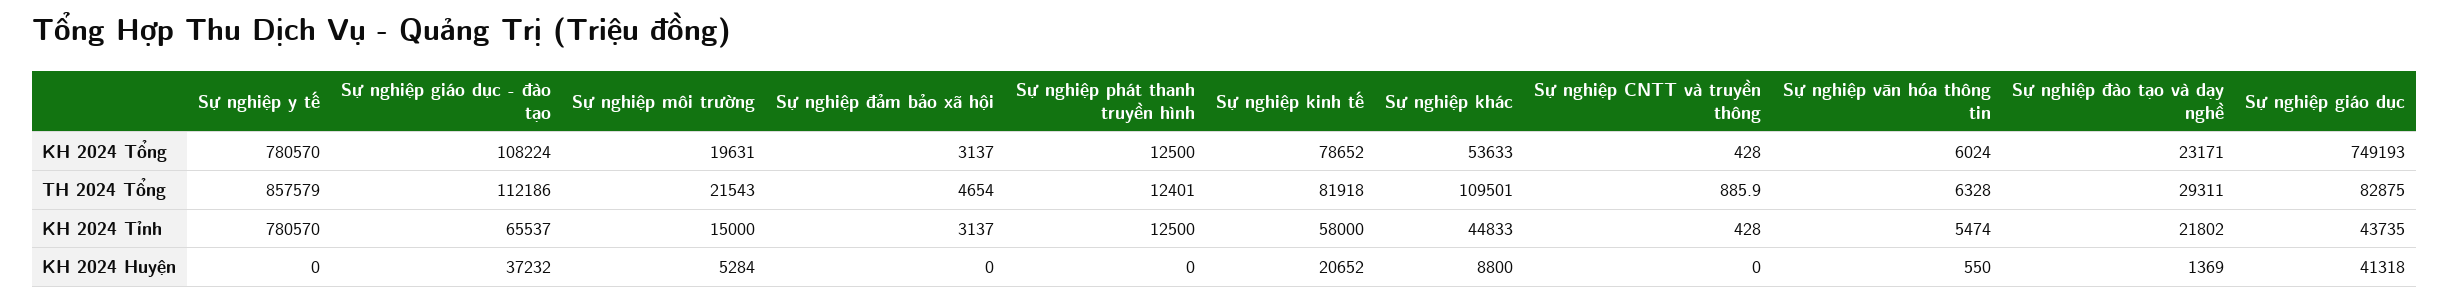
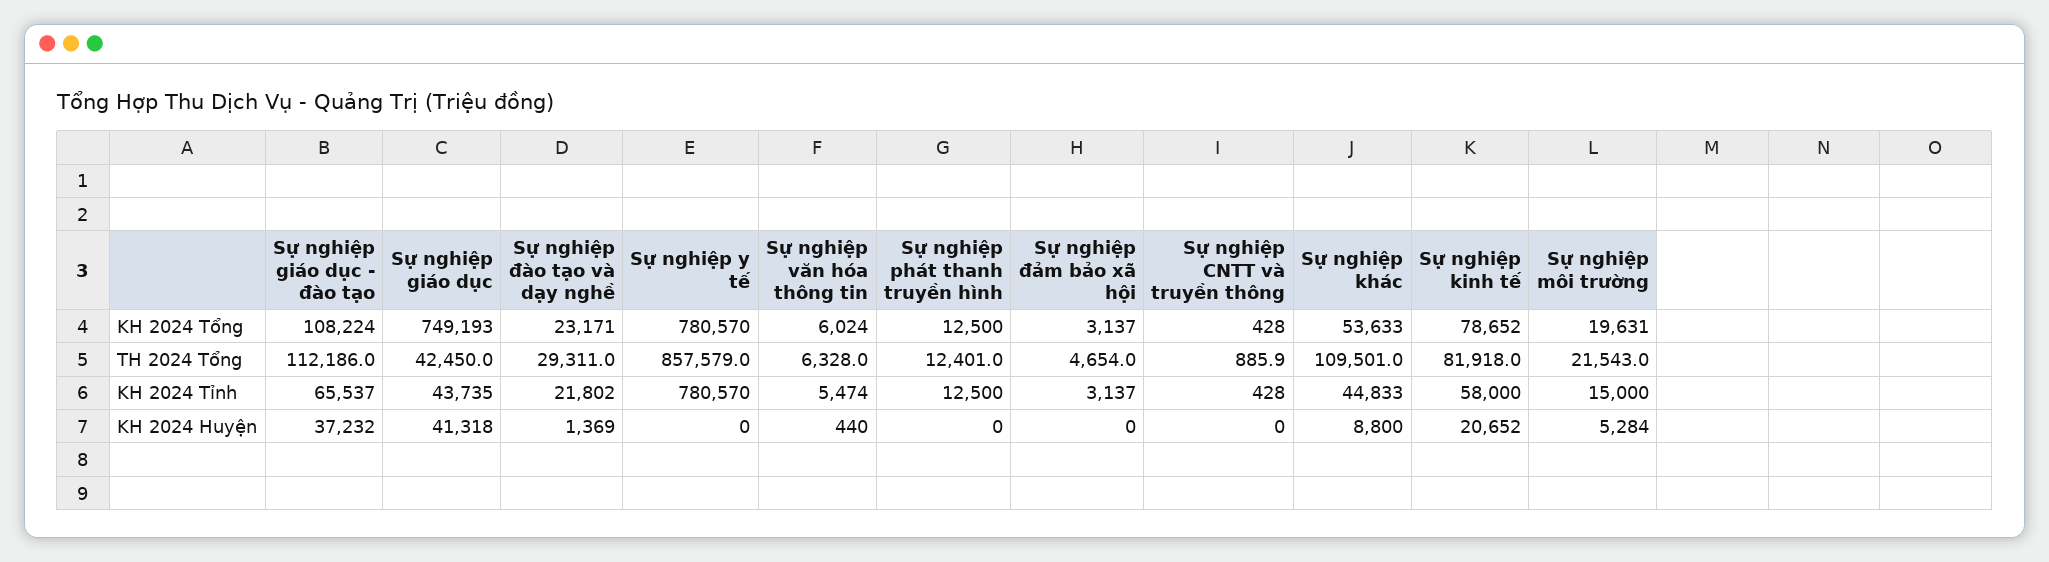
Sự nghiệp giáo dục, TH 2024 Tổng: 82875 -> 42450
Sự nghiệp văn hóa thông tin, KH 2024 Huyện: 550 -> 440

